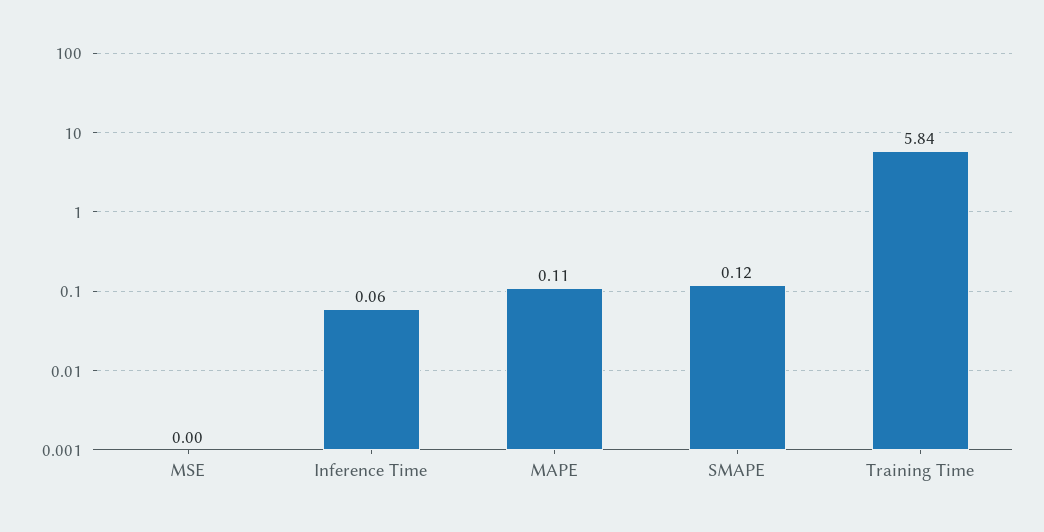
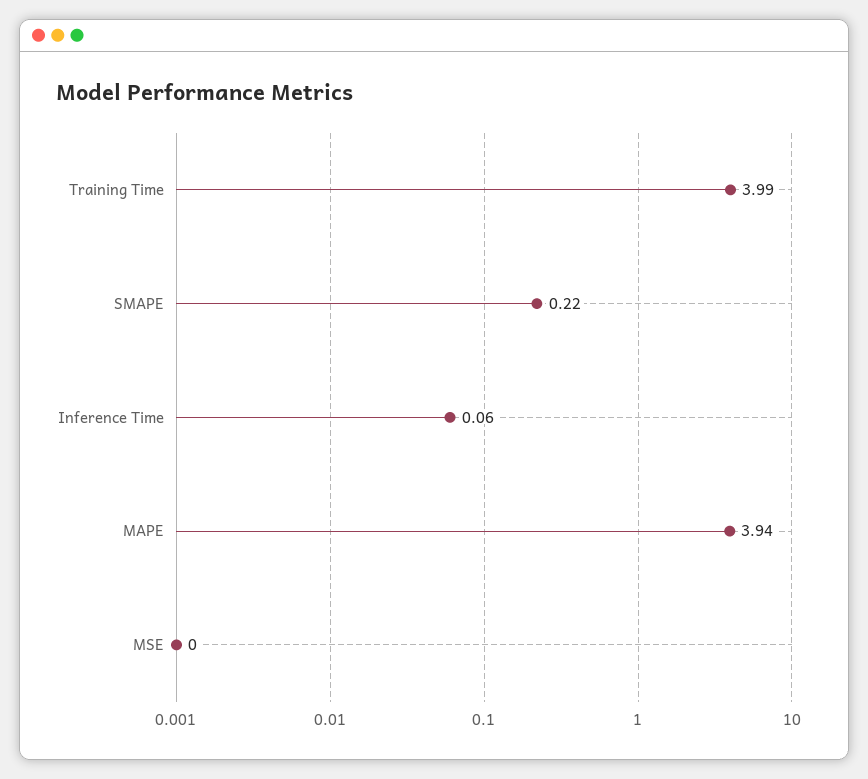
MAPE: 0.11 -> 3.94
SMAPE: 0.12 -> 0.22
Training Time: 5.84 -> 3.99

